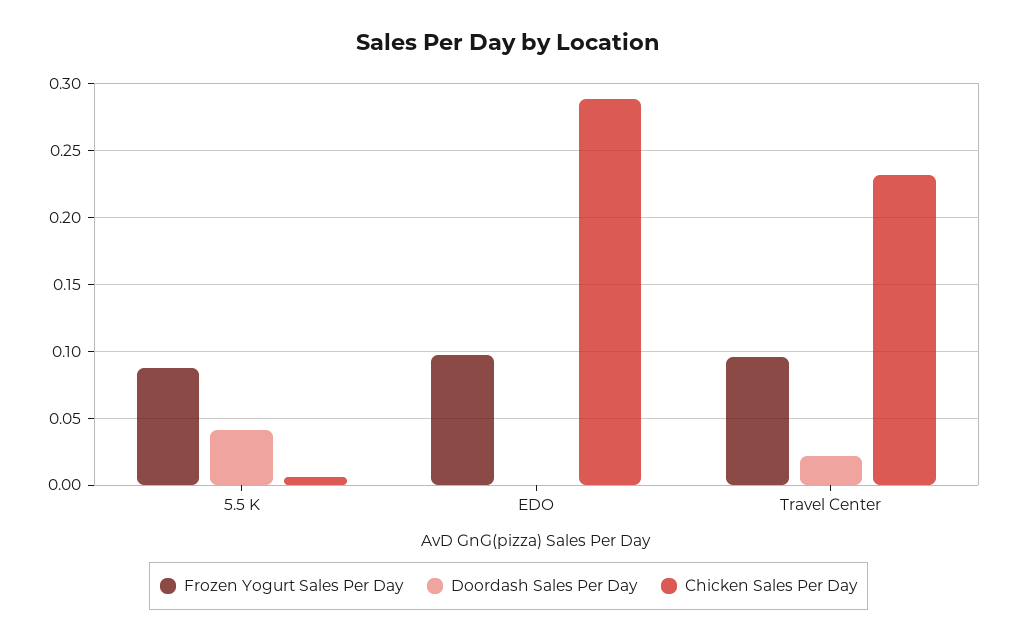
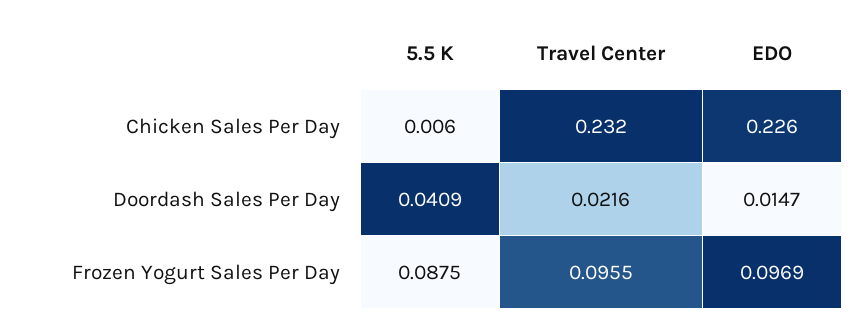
Doordash Sales Per Day, EDO: 0 -> 0.0147
Chicken Sales Per Day, EDO: 0.29 -> 0.226

